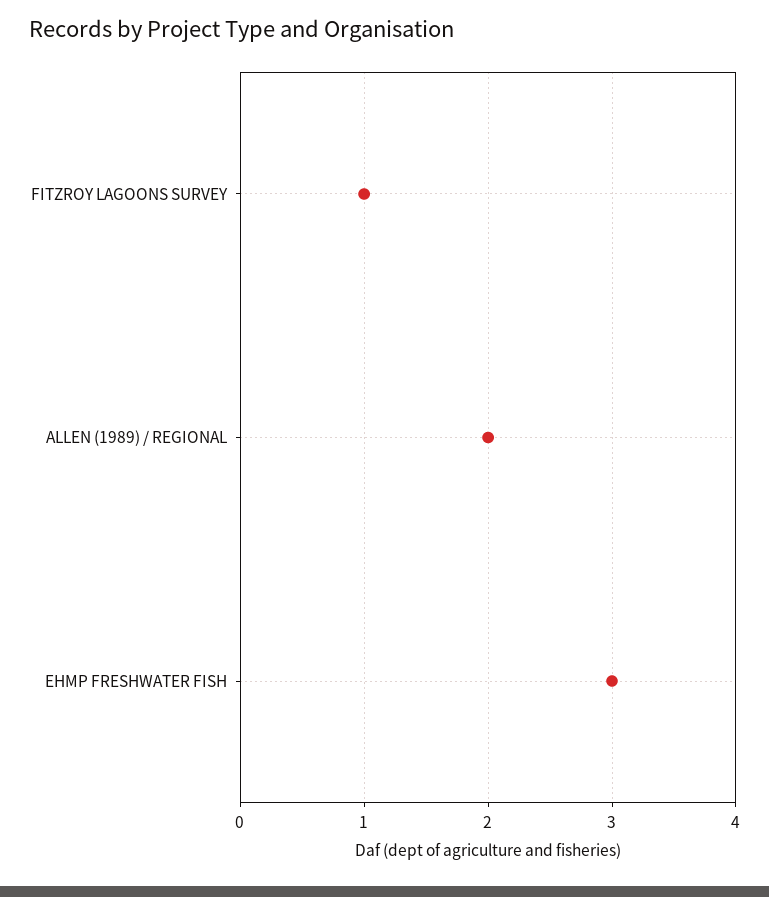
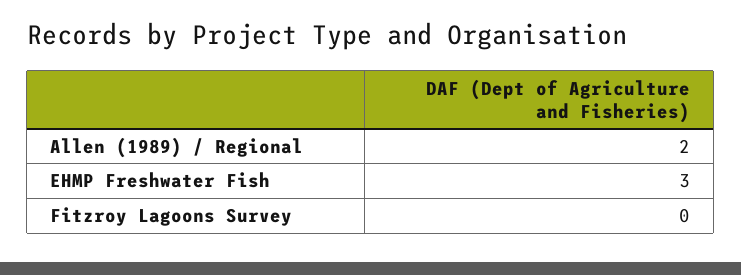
FITZROY LAGOONS SURVEY: 1 -> 0

